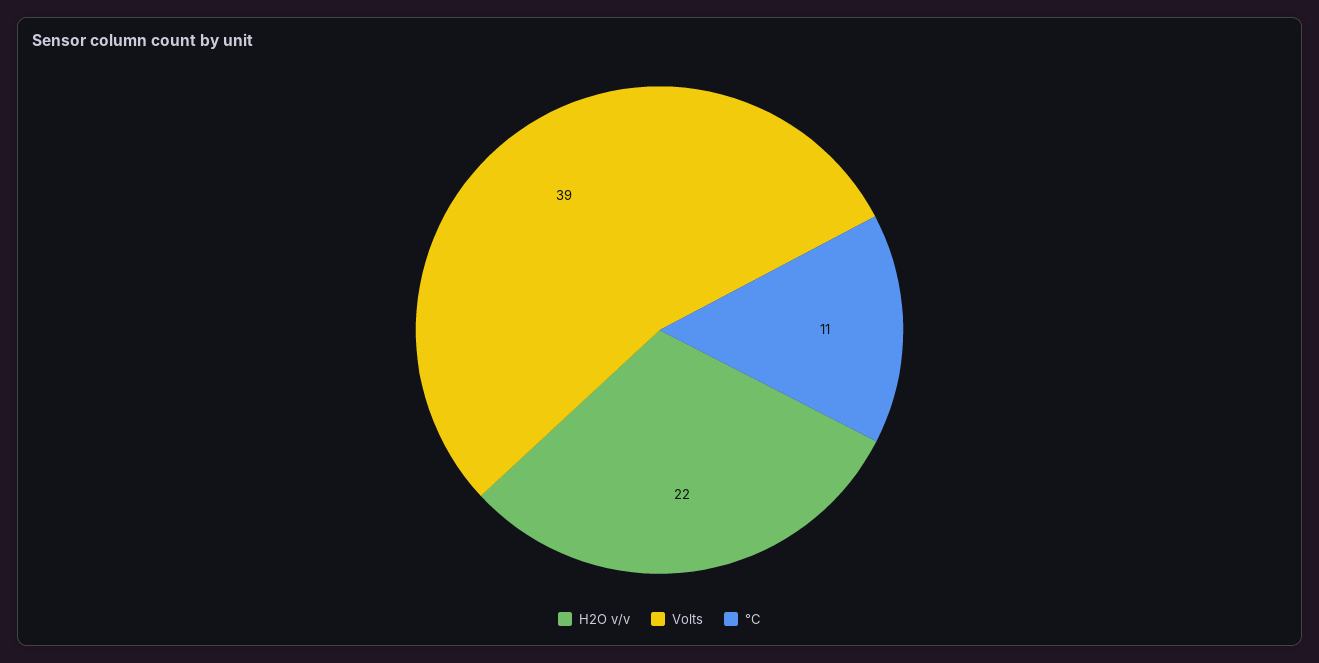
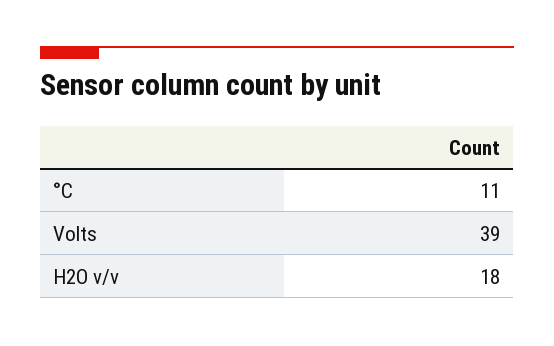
H2O v/v: 22 -> 18

